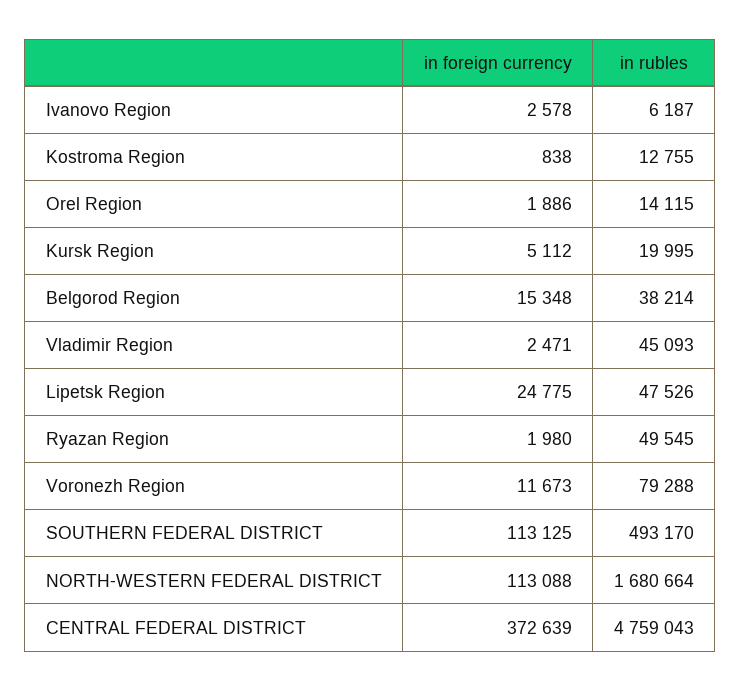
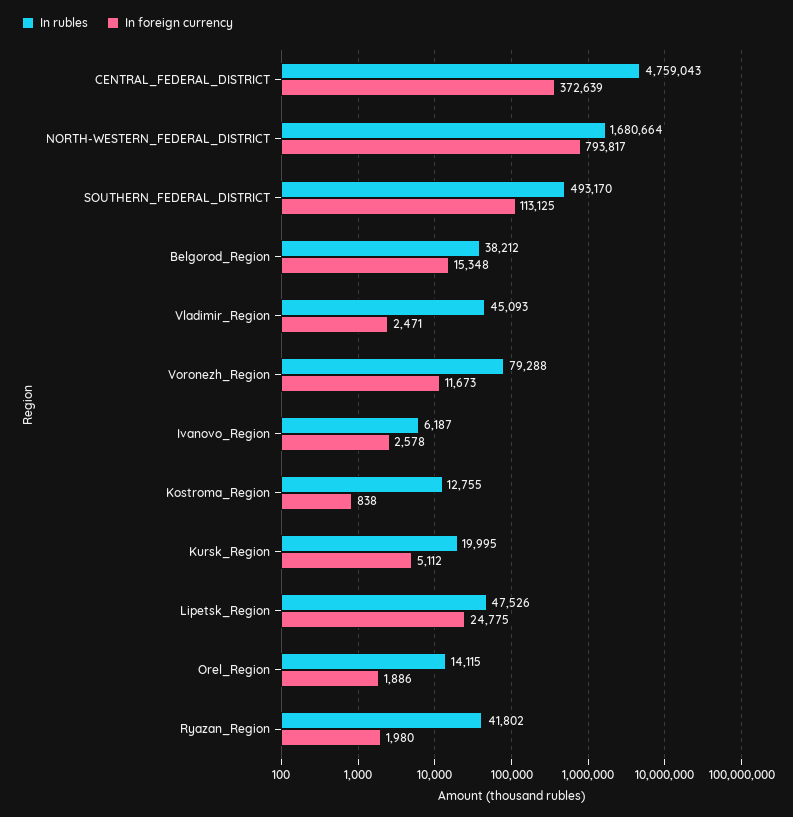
in rubles, Belgorod Region: 38214 -> 38212
in rubles, Ryazan Region: 49545 -> 41802
in foreign currency, NORTH-WESTERN FEDERAL DISTRICT: 113088 -> 793817

